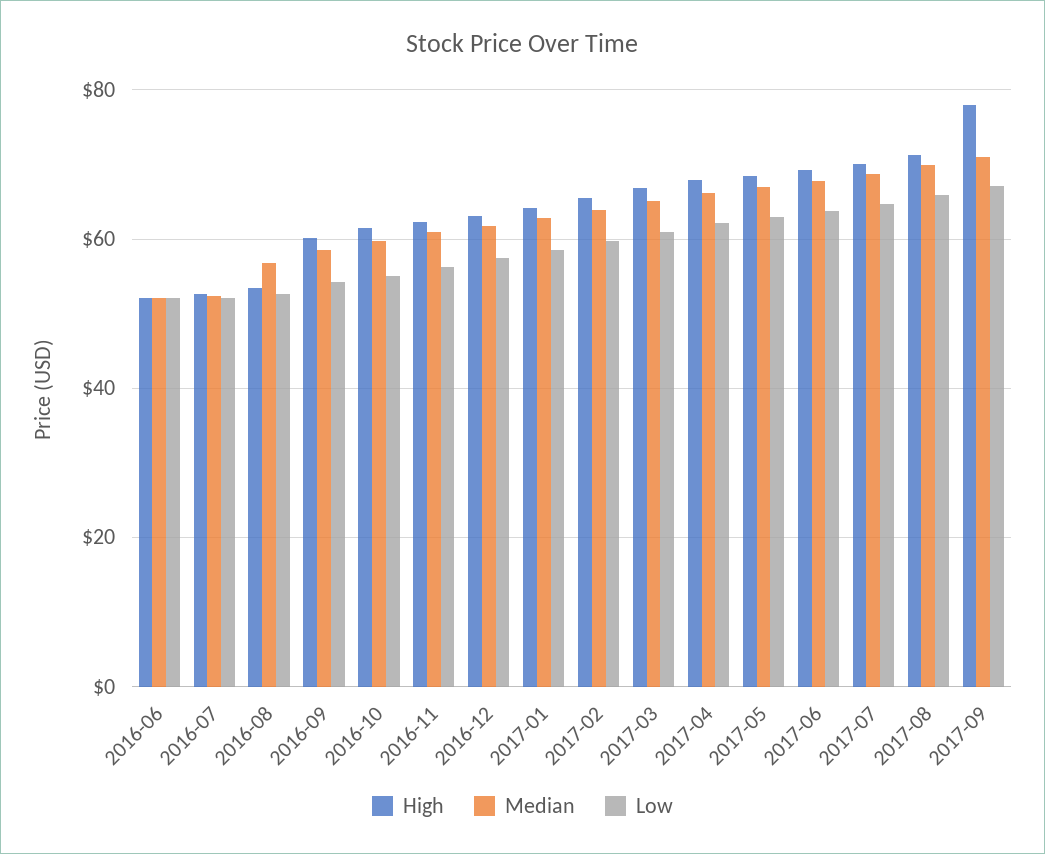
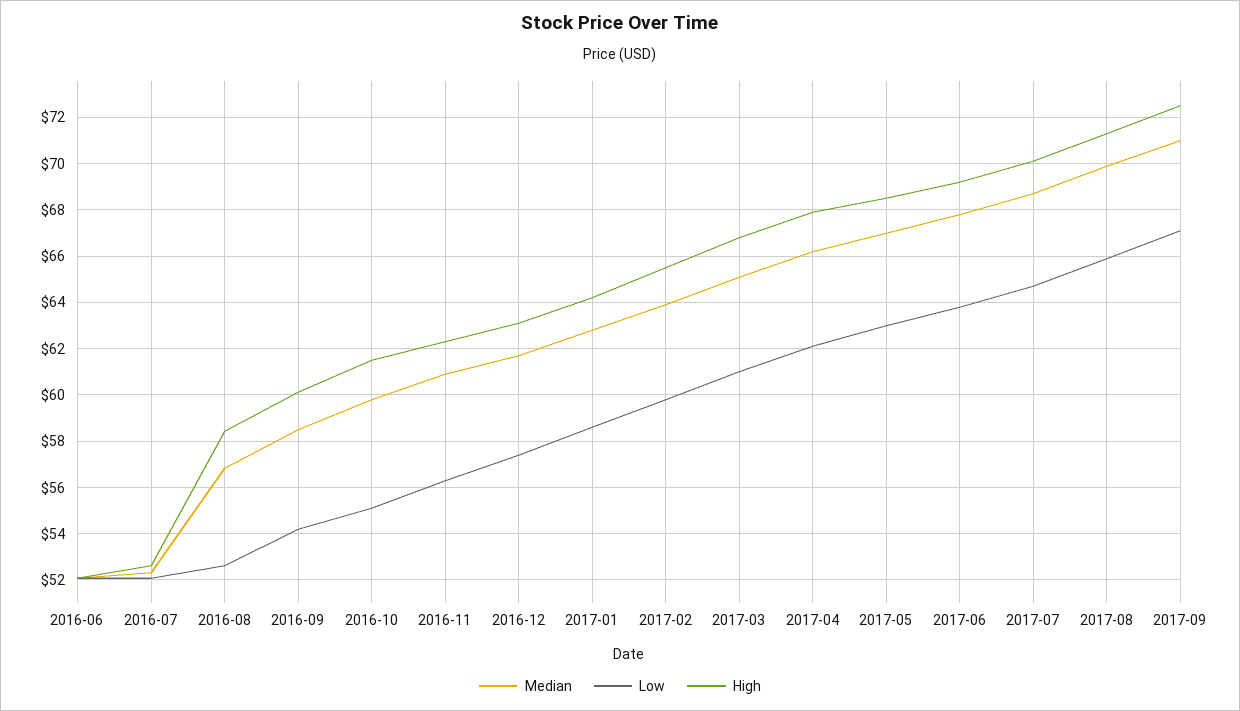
High, 2016-08: 54 -> 58.5
High, 2017-09: 78 -> 72.5

